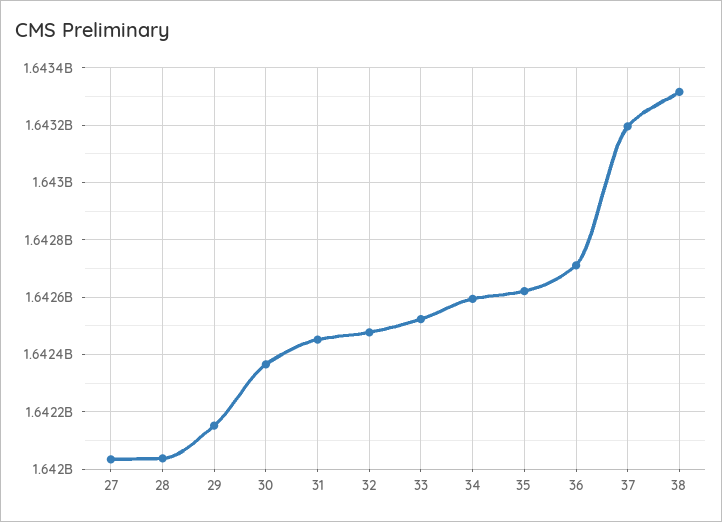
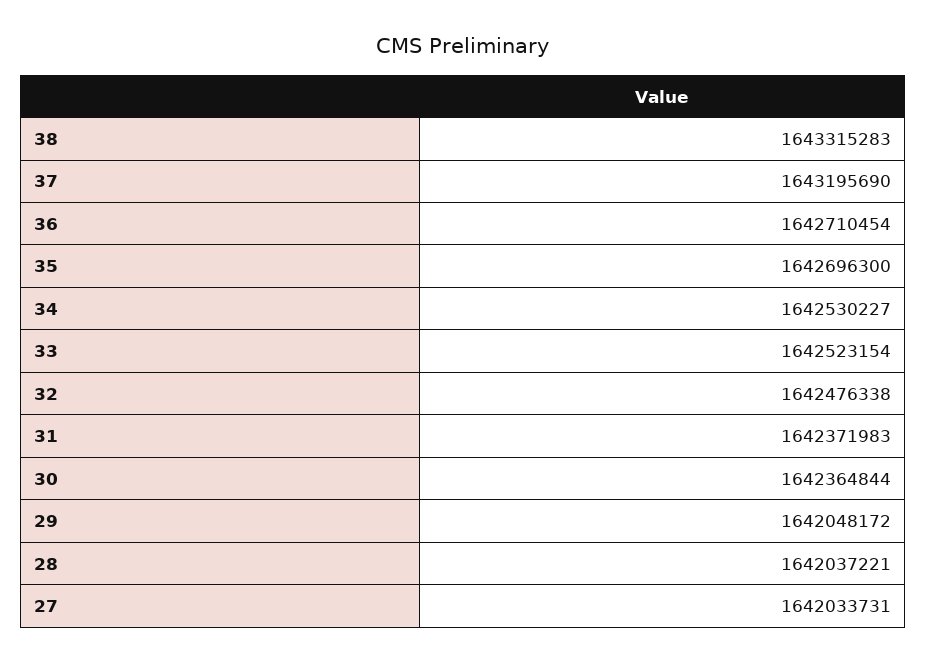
29: 1642150000 -> 1642048172
31: 1642450000 -> 1642371983
34: 1642600000 -> 1642530227
35: 1642625000 -> 1642696300

